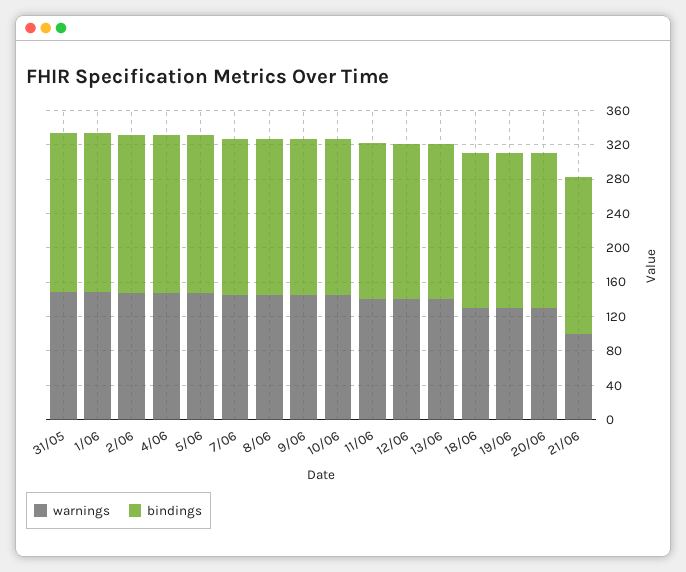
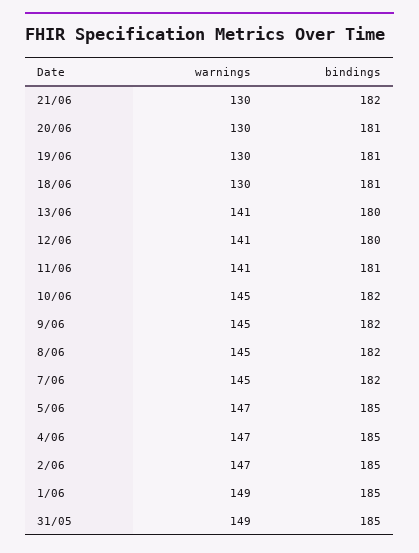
warnings, 21/06: 100 -> 130

